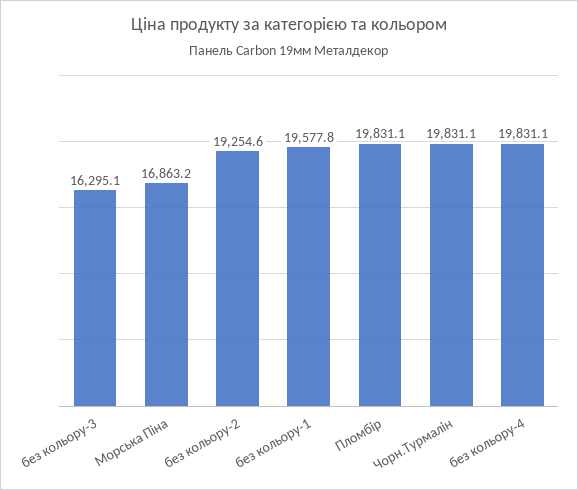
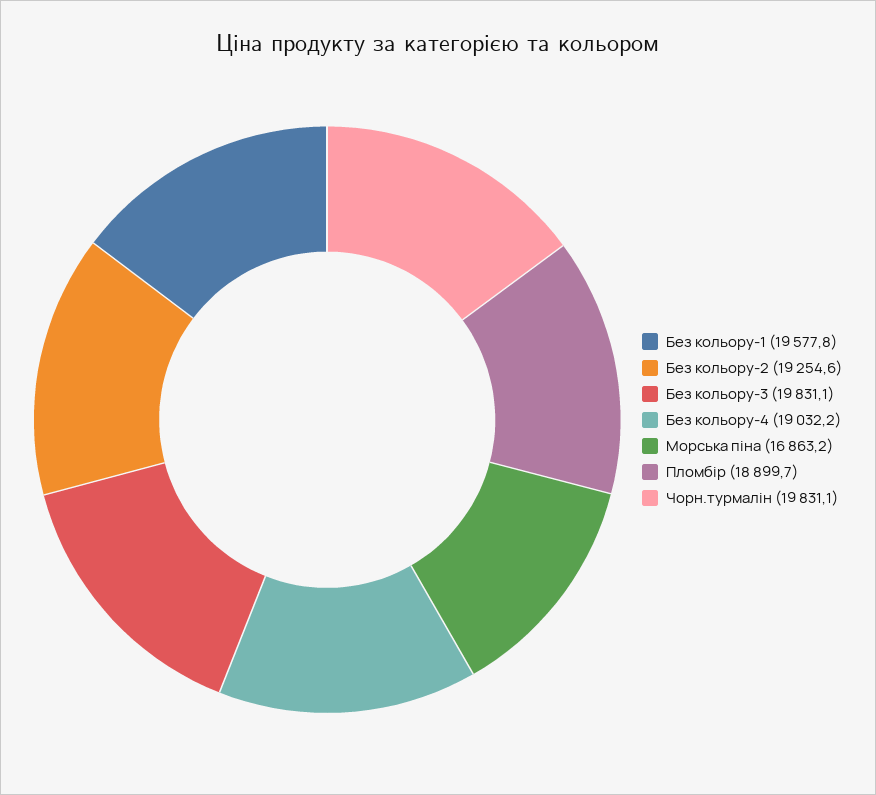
без кольору-3: 16295.1 -> 19831.1
Пломбір: 19831.1 -> 18899.7
без кольору-4: 19831.1 -> 19032.2

